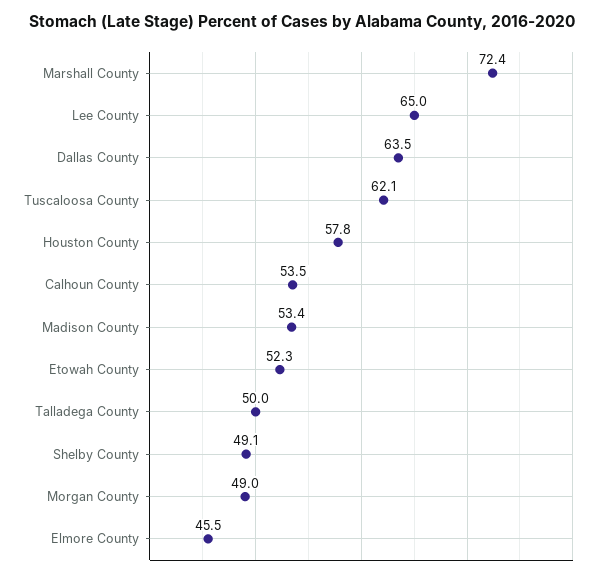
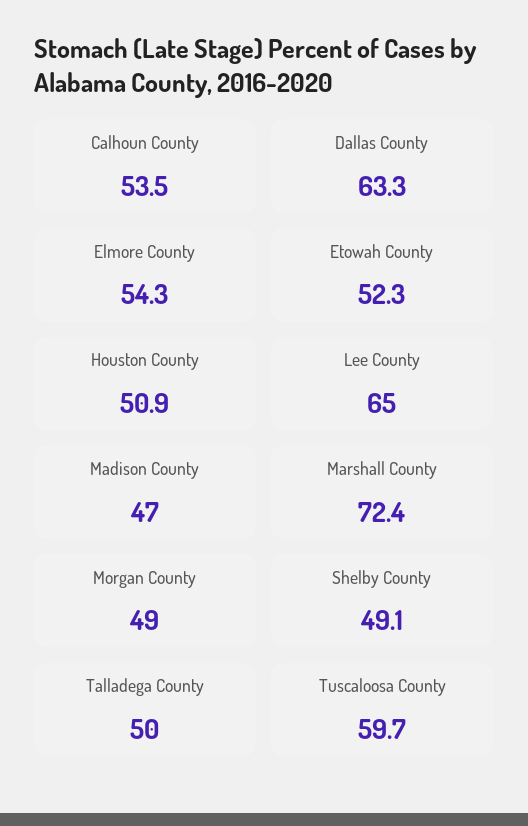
Dallas County: 63.5 -> 63.3
Tuscaloosa County: 62.1 -> 59.7
Houston County: 57.8 -> 50.9
Madison County: 53.4 -> 47
Elmore County: 45.5 -> 54.3

